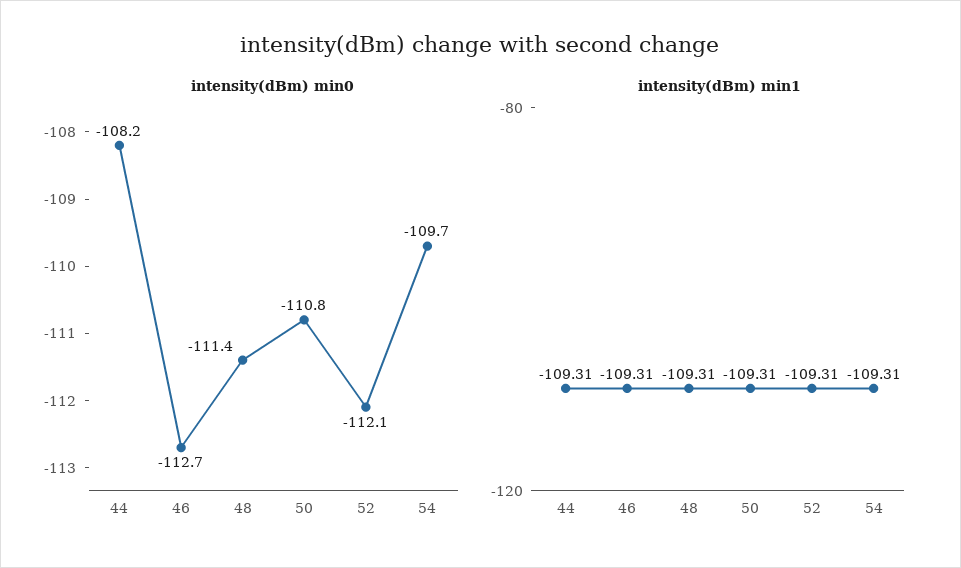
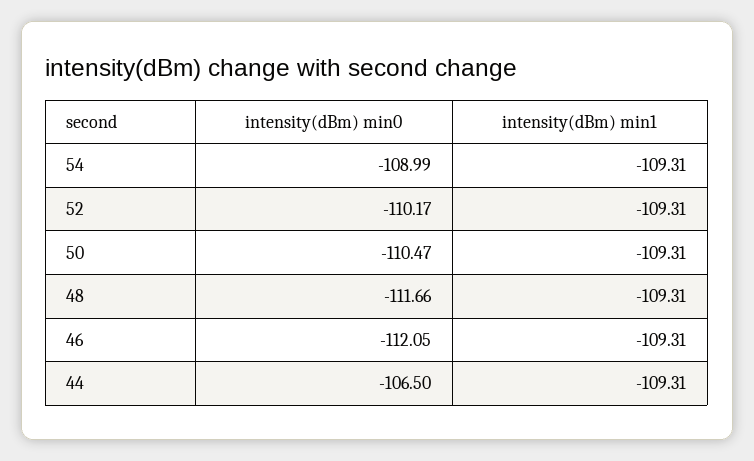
intensity(dBm) min0, 44: -108.2 -> -106.5
intensity(dBm) min0, 46: -112.7 -> -112.05
intensity(dBm) min0, 48: -111.4 -> -111.66
intensity(dBm) min0, 50: -110.8 -> -110.47
intensity(dBm) min0, 52: -112.1 -> -110.17
intensity(dBm) min0, 54: -109.7 -> -108.99

